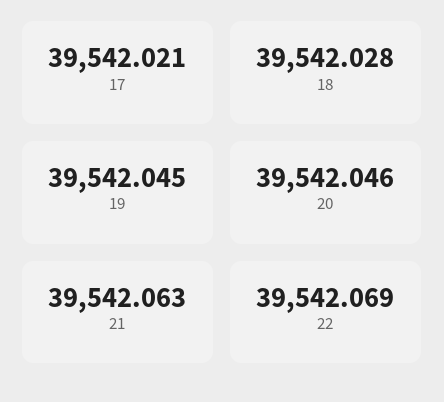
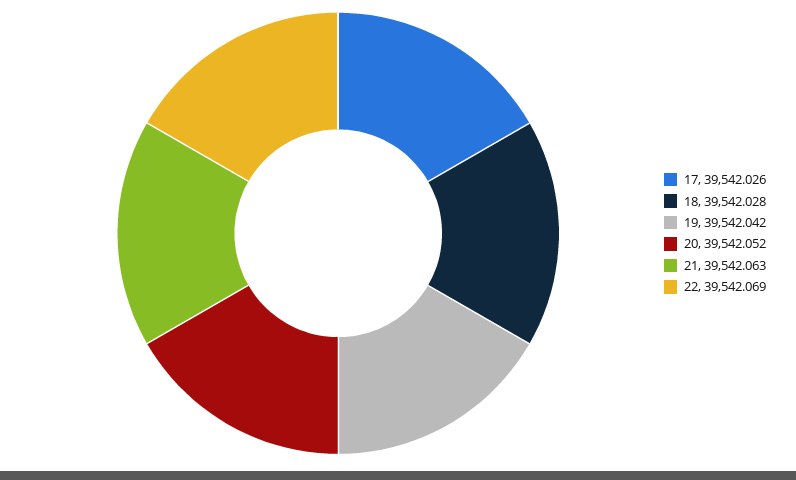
17: 39542.021 -> 39542.026
19: 39542.045 -> 39542.042
20: 39542.046 -> 39542.052

